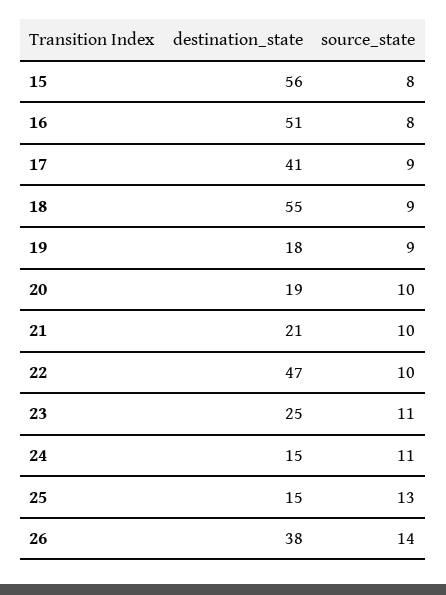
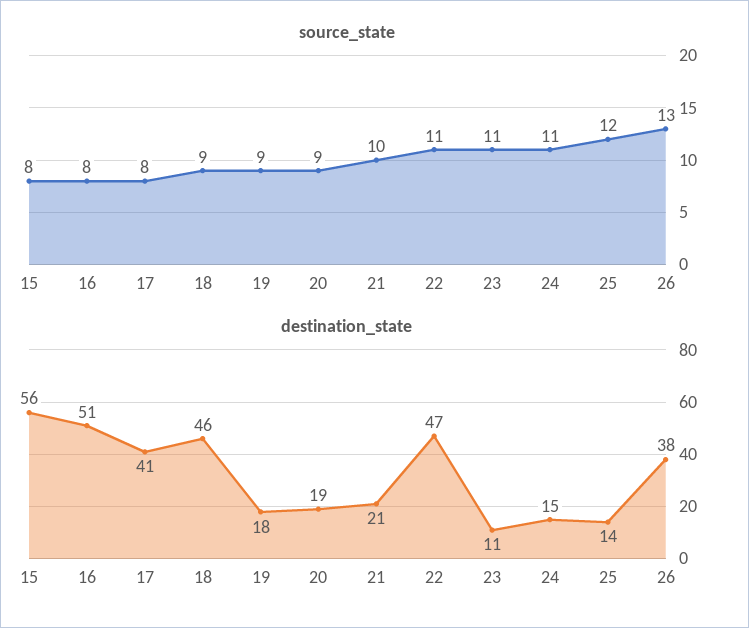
source_state, 17: 9 -> 8
destination_state, 18: 55 -> 46
source_state, 20: 10 -> 9
source_state, 22: 10 -> 11
destination_state, 23: 25 -> 11
destination_state, 25: 15 -> 14
source_state, 25: 13 -> 12
source_state, 26: 14 -> 13

